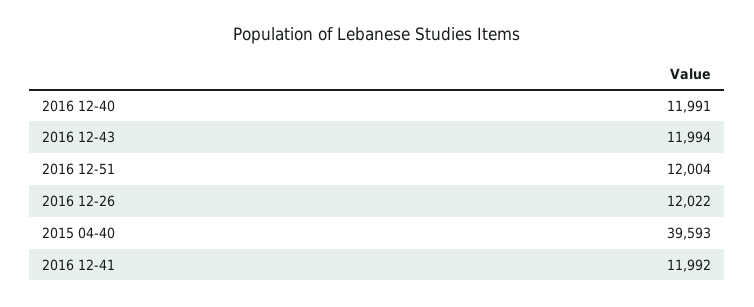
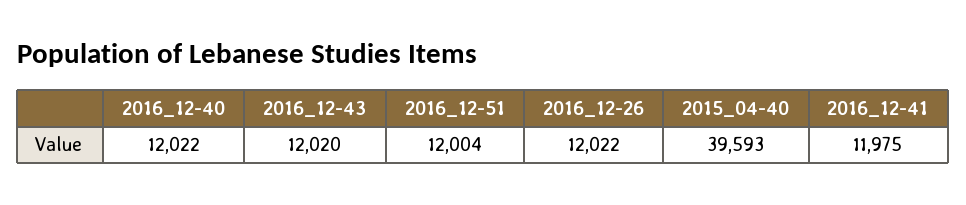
2016 12-40: 11991 -> 12022
2016 12-43: 11994 -> 12020
2016 12-41: 11992 -> 11975

